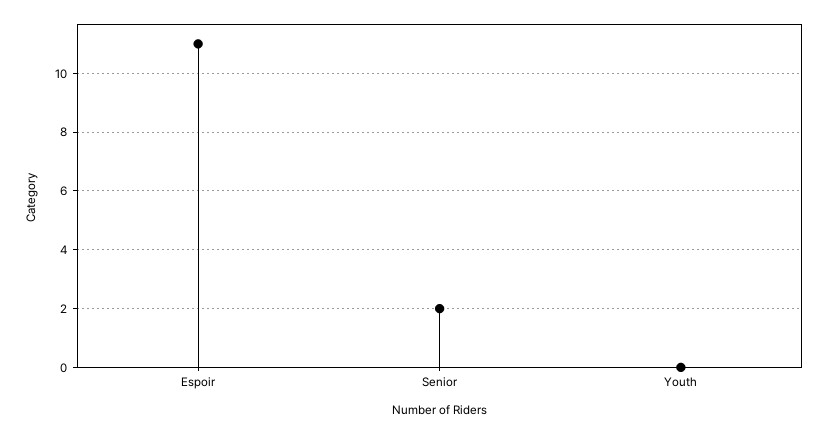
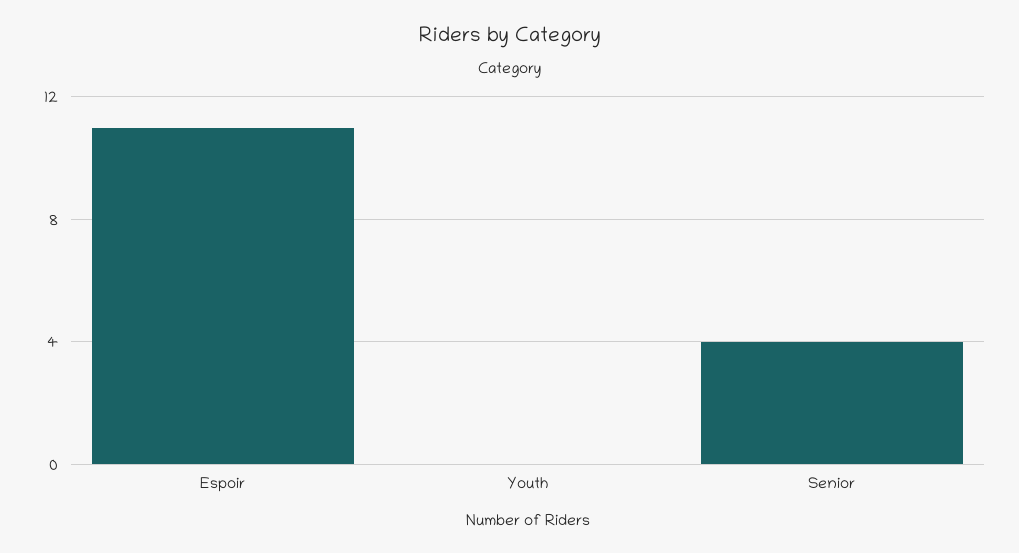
Senior: 2 -> 4

